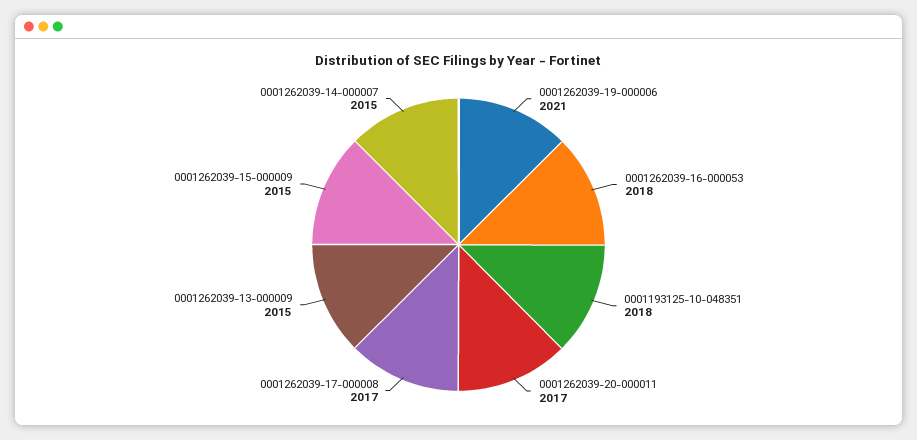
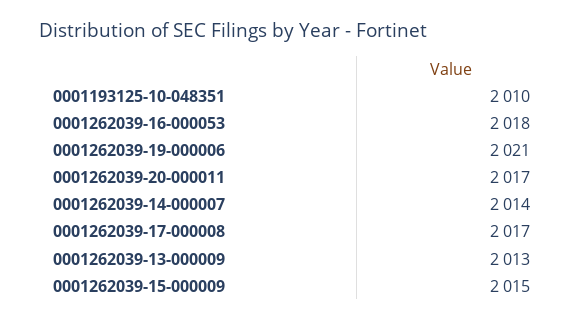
0001193125-10-048351: 2018 -> 2010
0001262039-13-000009: 2015 -> 2013
0001262039-14-000007: 2015 -> 2014

